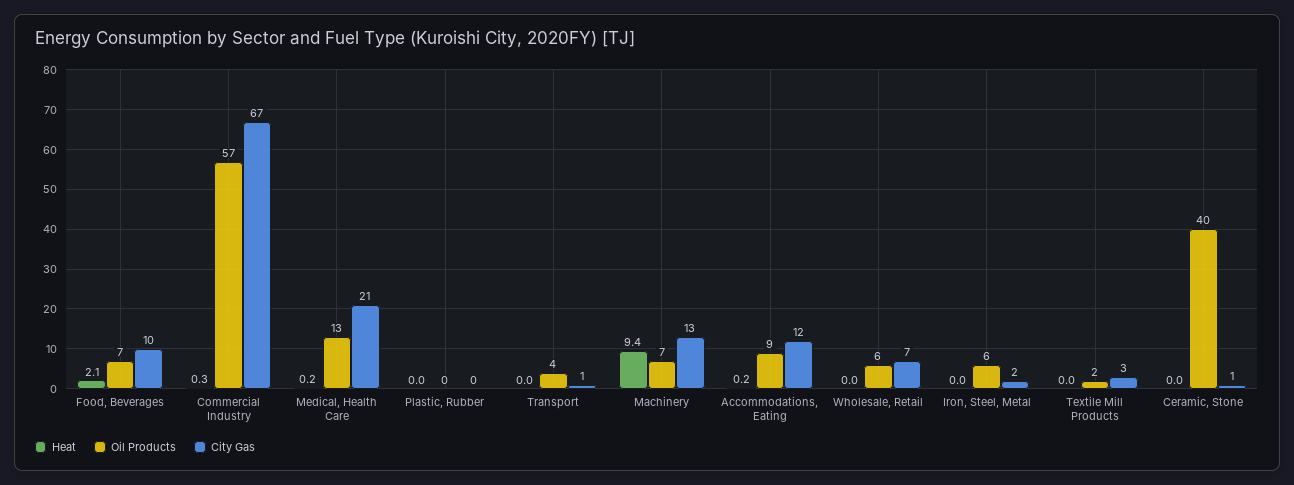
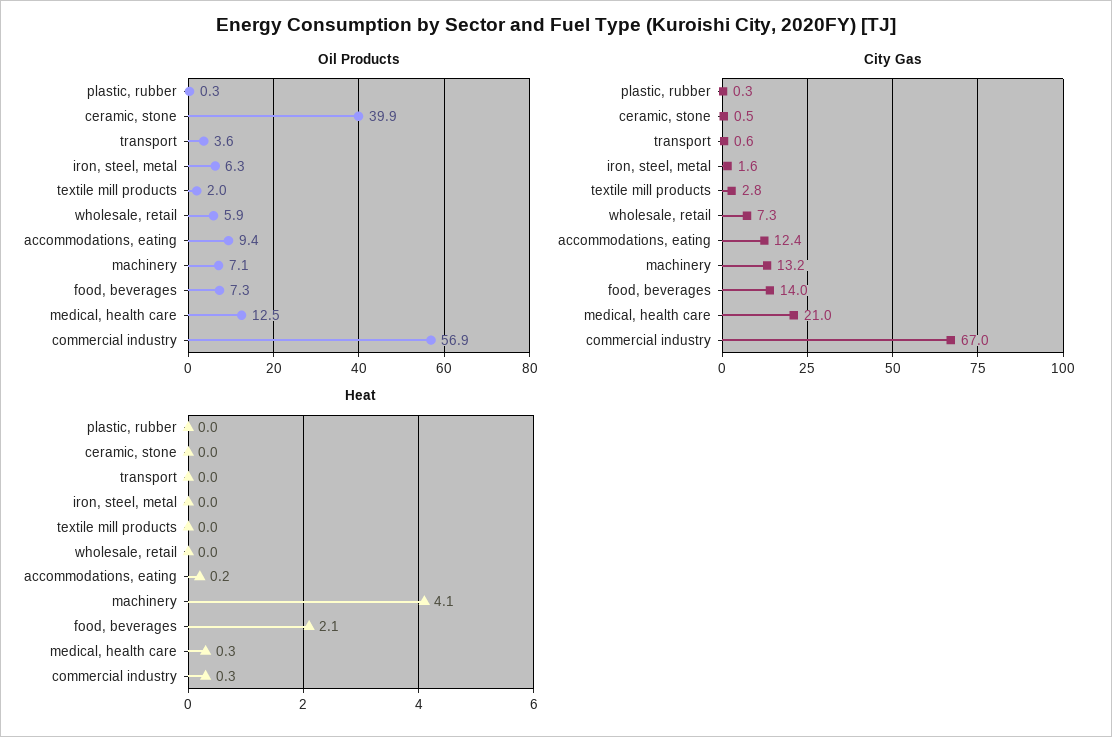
City Gas, Food, Beverages: 10 -> 14
Heat, Medical, Health Care: 0.2 -> 0.3
Heat, Machinery: 9.4 -> 4.1

